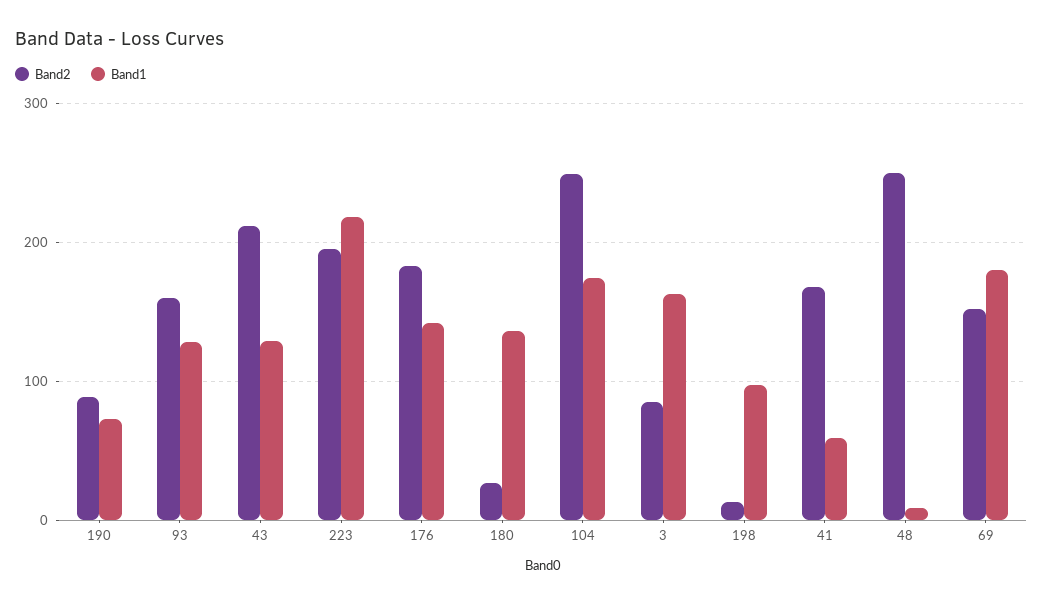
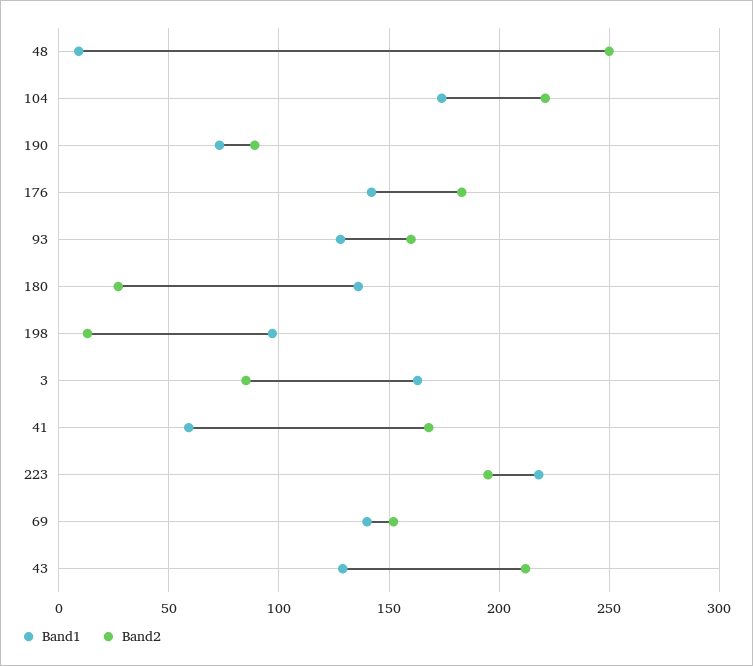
Band2, 104: 250 -> 220
Band1, 69: 180 -> 140

